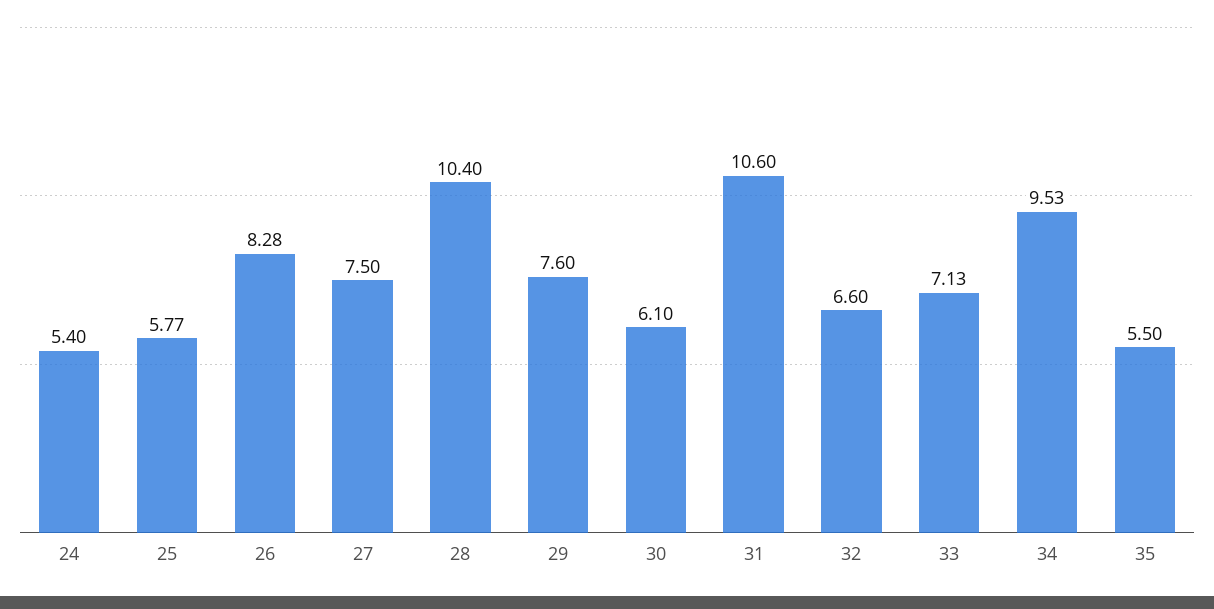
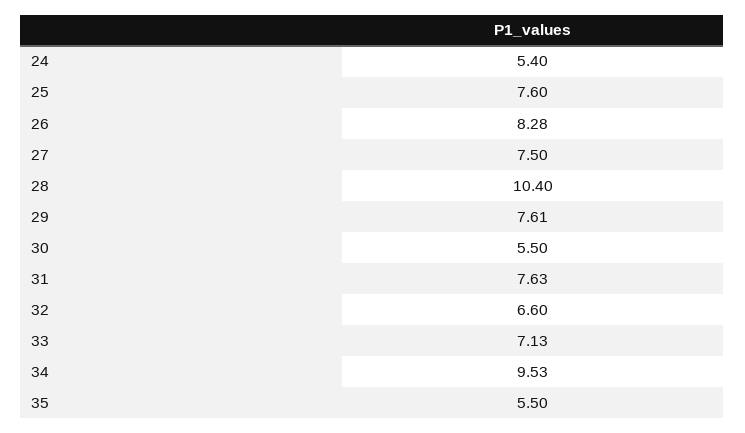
25: 5.77 -> 7.6
29: 7.6 -> 7.61
30: 6.1 -> 5.5
31: 10.6 -> 7.63

